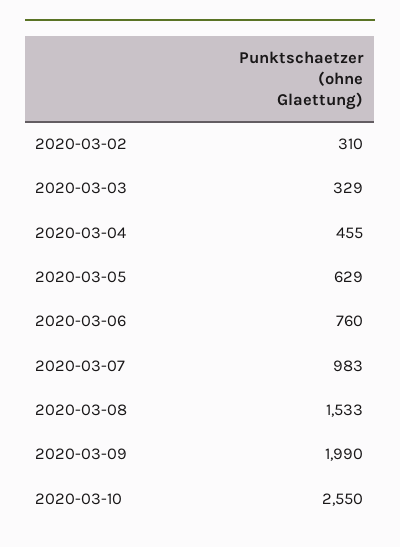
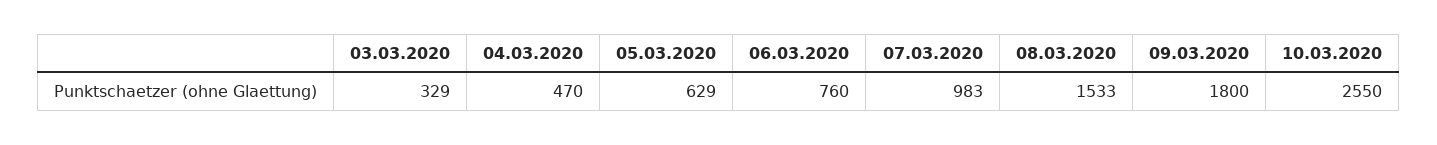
2020-03-02: 310 -> none
2020-03-04: 455 -> 470
2020-03-09: 1990 -> 1800

